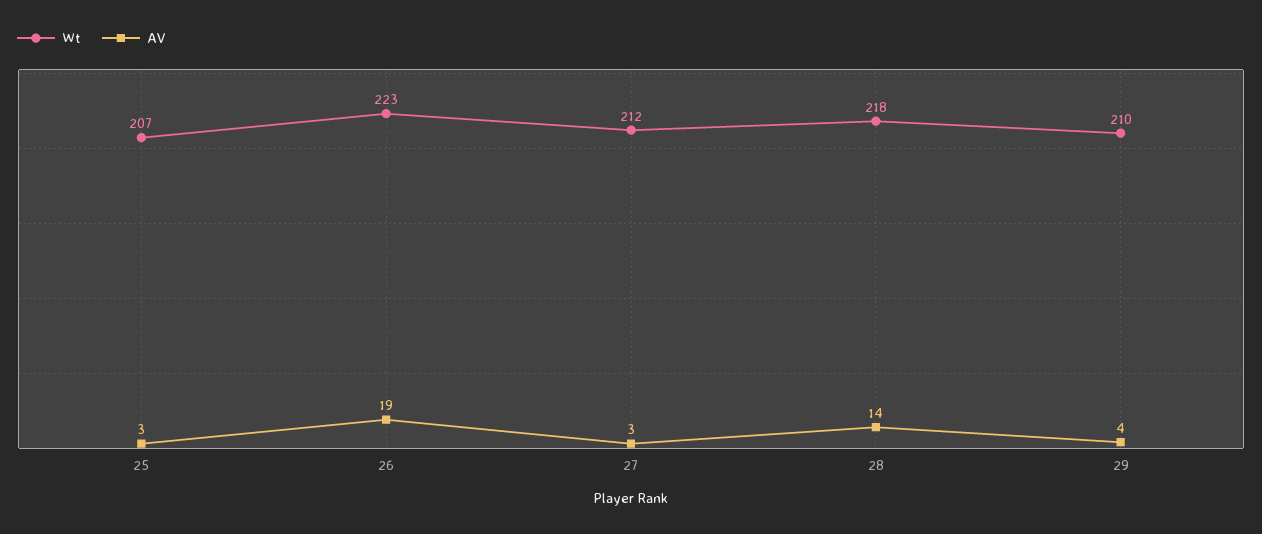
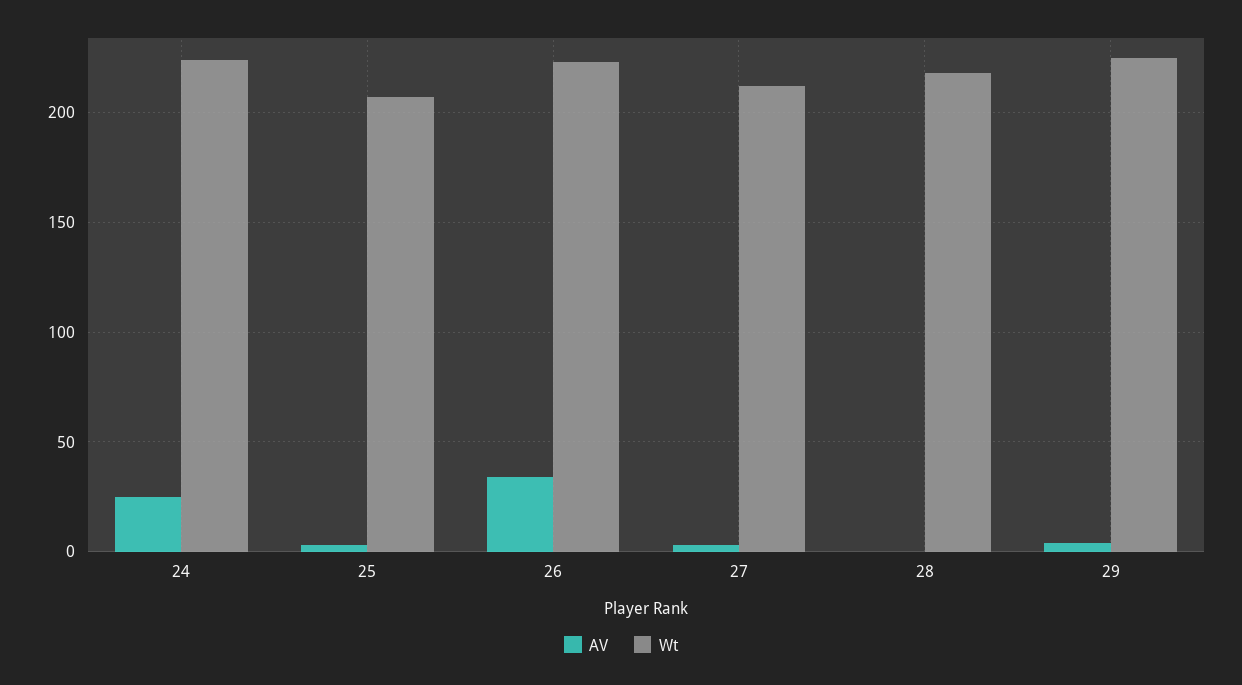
AV, 26: 19 -> 35
AV, 28: 14 -> 0
Wt, 29: 210 -> 225
AV, 24: none -> 25
Wt, 24: none -> 225

